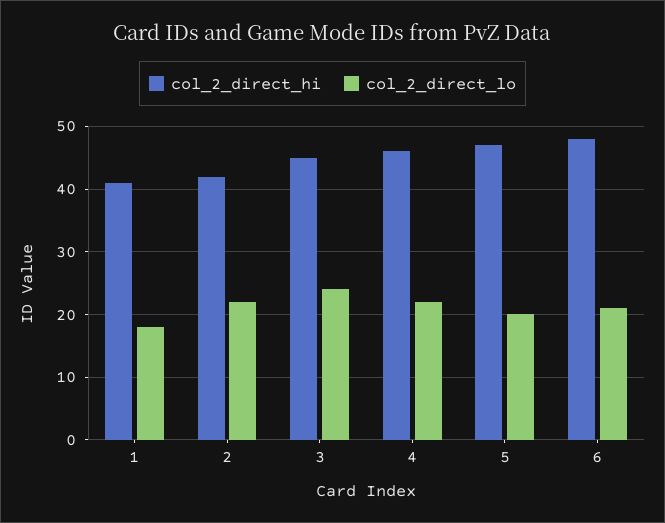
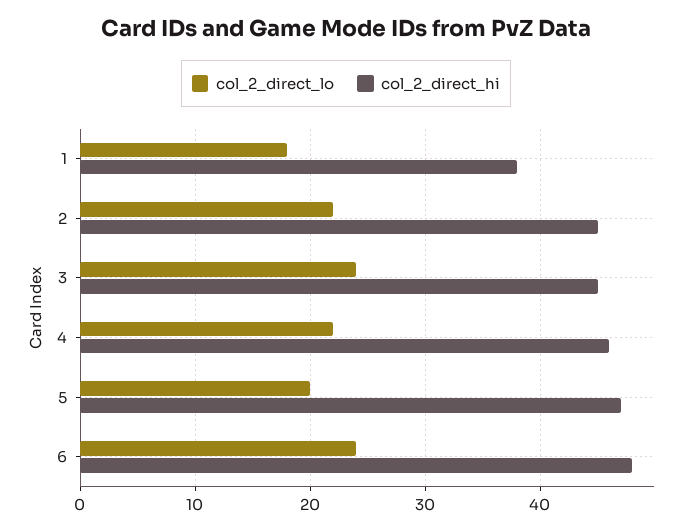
col_2_direct_hi, 1: 41 -> 38
col_2_direct_hi, 2: 42 -> 45
col_2_direct_lo, 6: 21 -> 24

